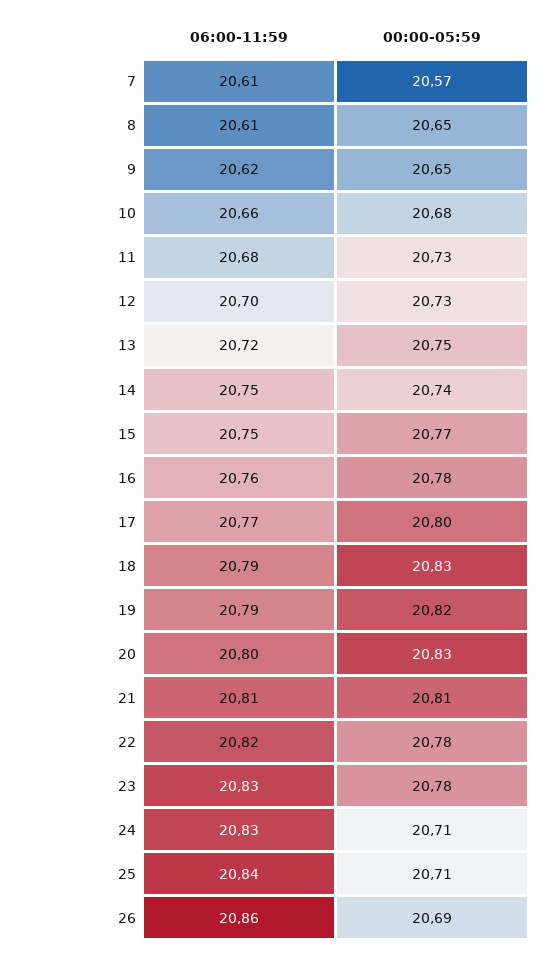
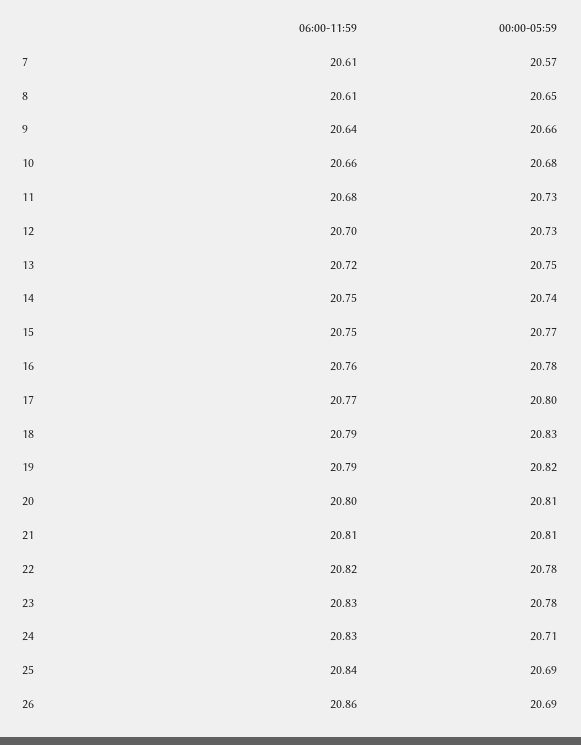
06:00-11:59, 9: 20.62 -> 20.64
00:00-05:59, 9: 20.65 -> 20.66
00:00-05:59, 20: 20.83 -> 20.81
00:00-05:59, 25: 20.71 -> 20.69

